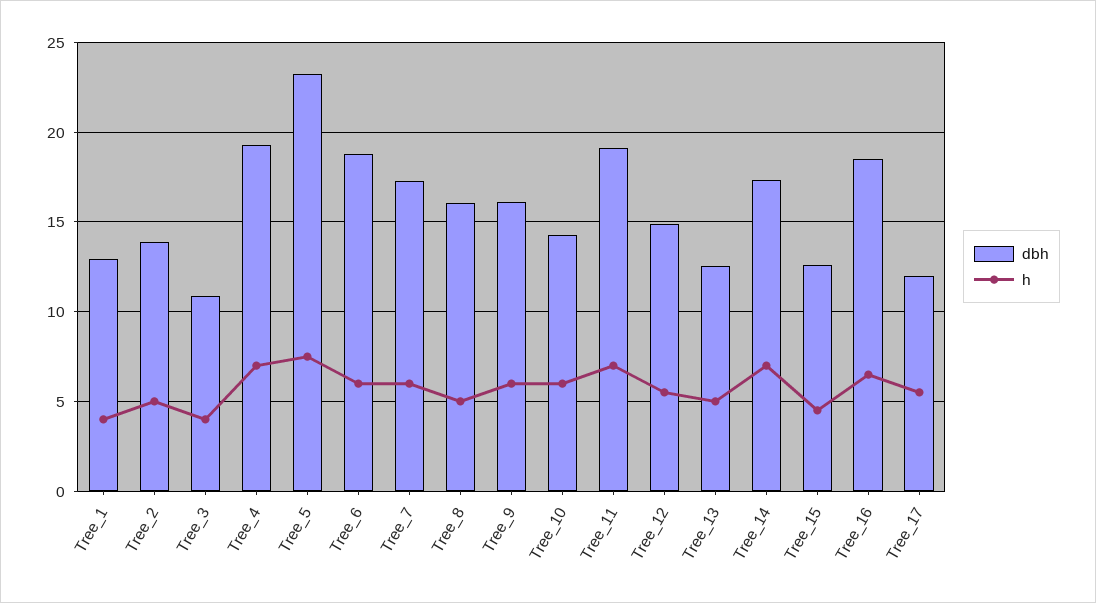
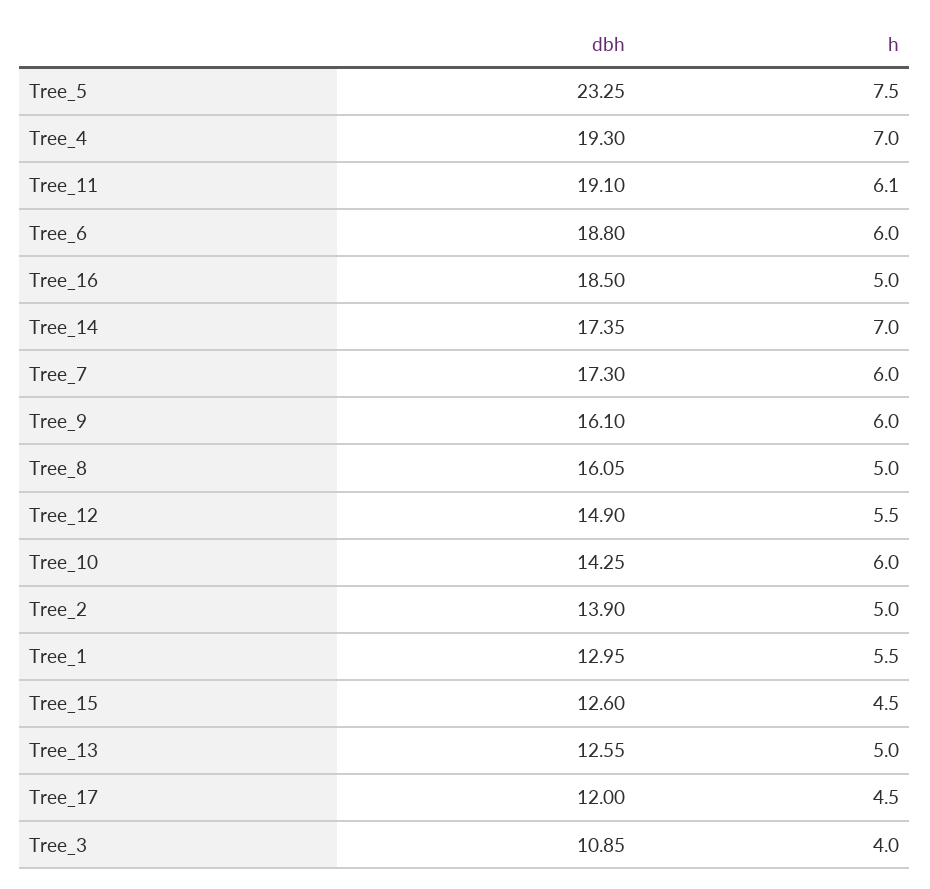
h, Tree_1: 4 -> 5.5
h, Tree_11: 7 -> 6.1
h, Tree_16: 6.5 -> 5
h, Tree_17: 5.5 -> 4.5

